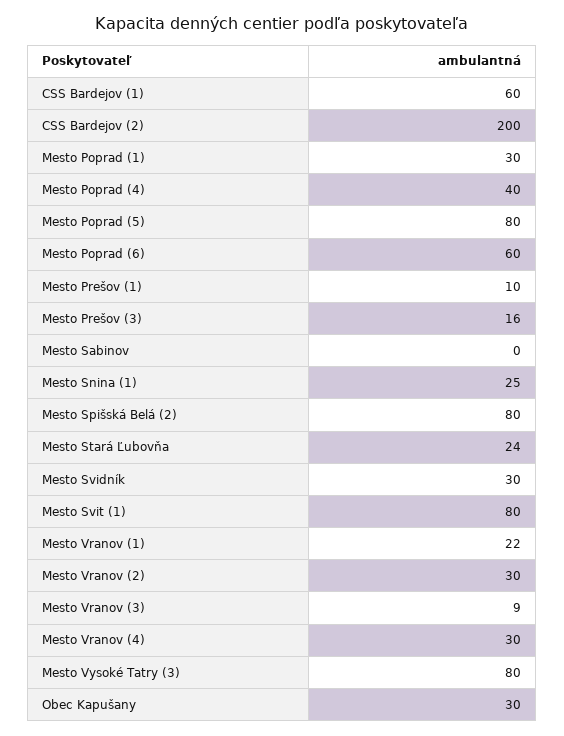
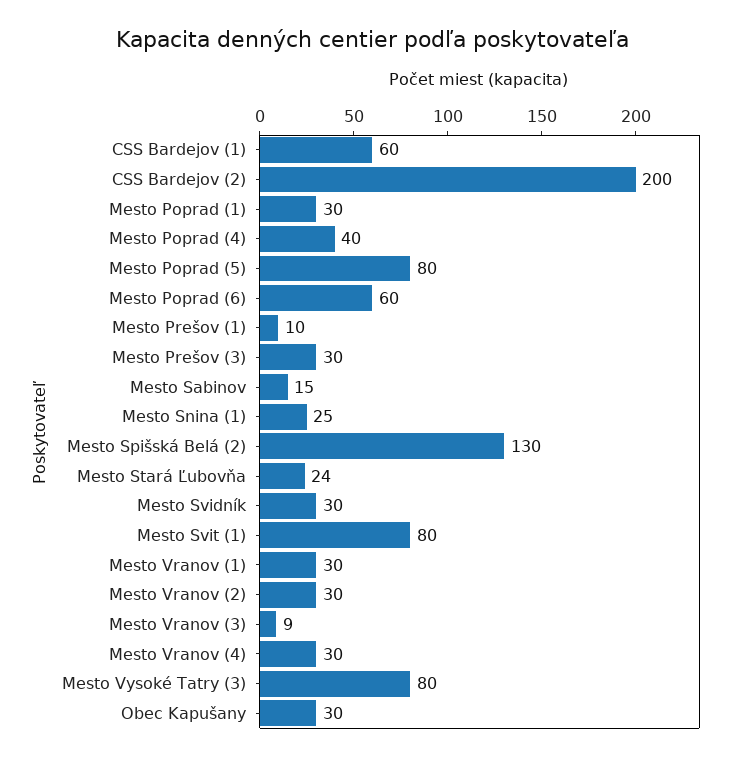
Mesto Prešov (3): 16 -> 30
Mesto Sabinov: 0 -> 15
Mesto Spišská Belá (2): 80 -> 130
Mesto Vranov (1): 22 -> 30

